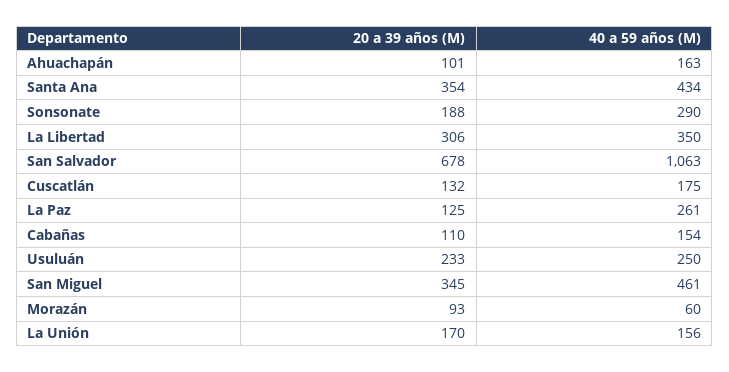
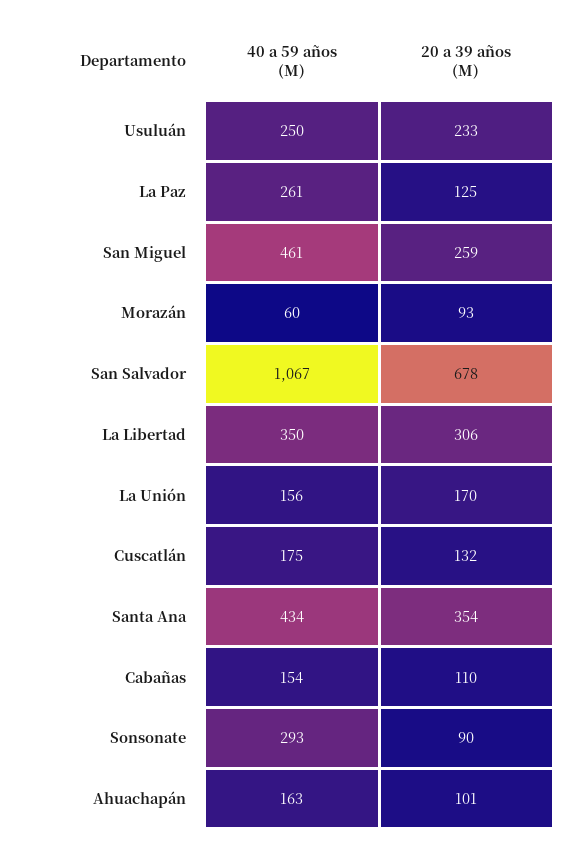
20 a 39 años (M), Sonsonate: 188 -> 90
40 a 59 años (M), Sonsonate: 290 -> 293
40 a 59 años (M), San Salvador: 1063 -> 1067
20 a 39 años (M), San Miguel: 345 -> 259

